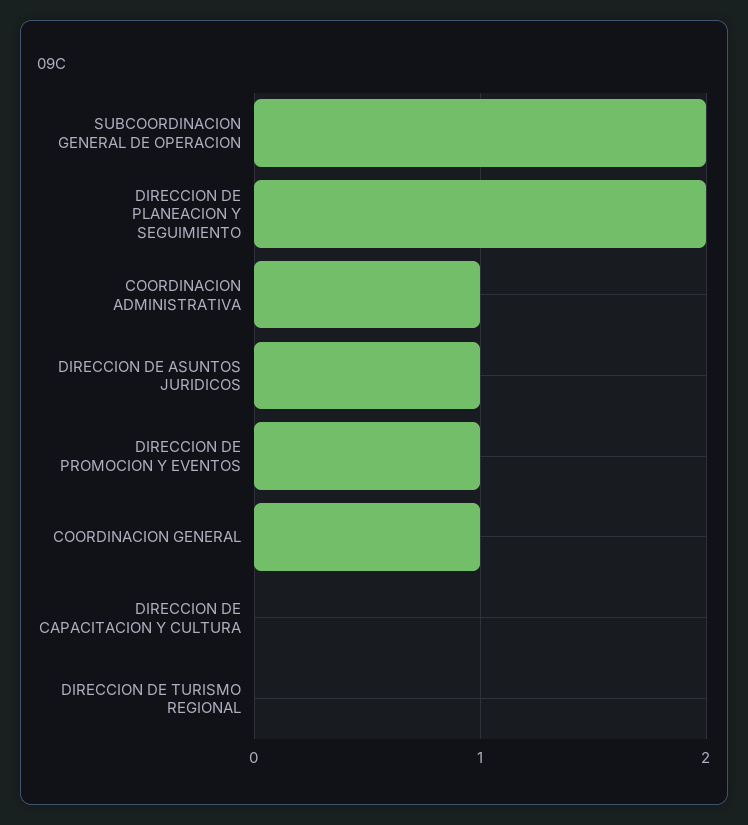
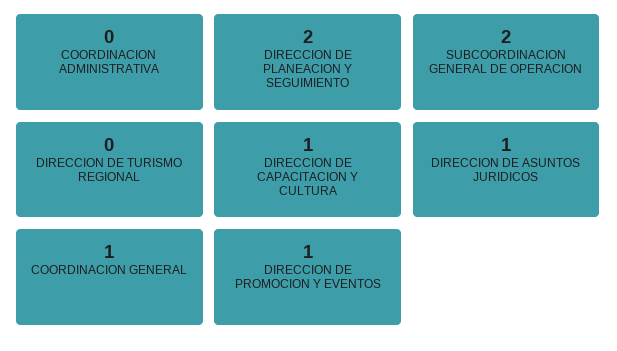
COORDINACION ADMINISTRATIVA: 1 -> 0
DIRECCION DE CAPACITACION Y CULTURA: 0 -> 1

